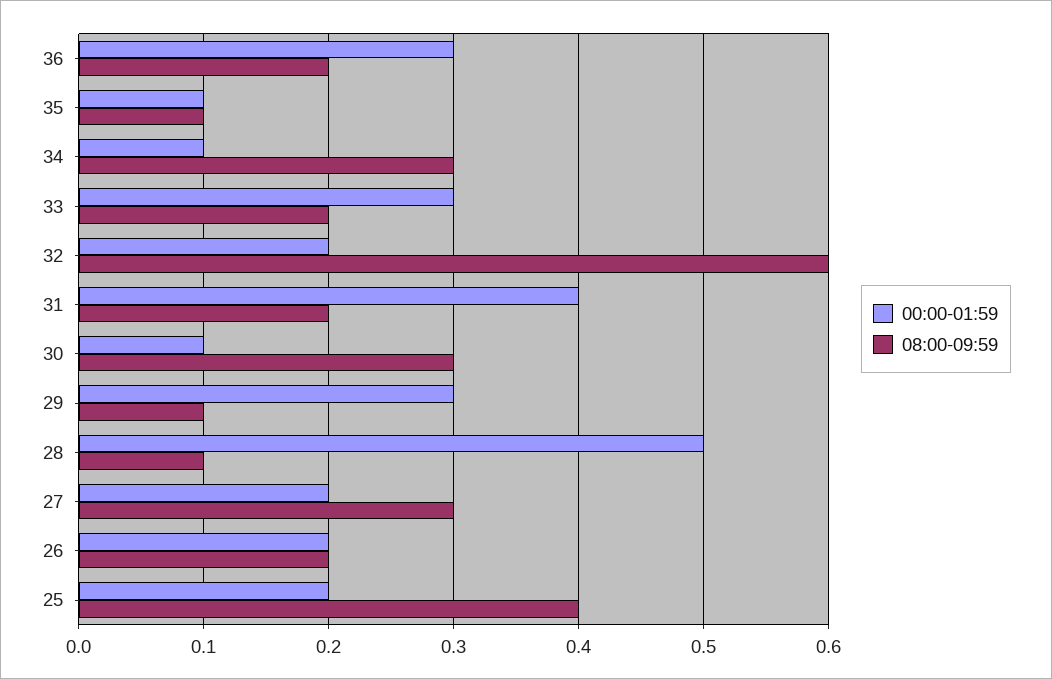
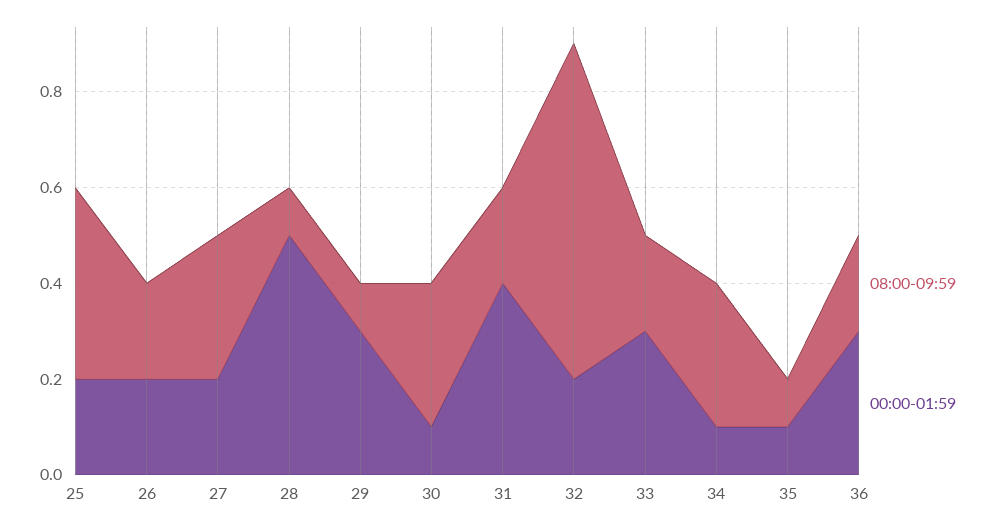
08:00-09:59, 32: 0.6 -> 0.7

